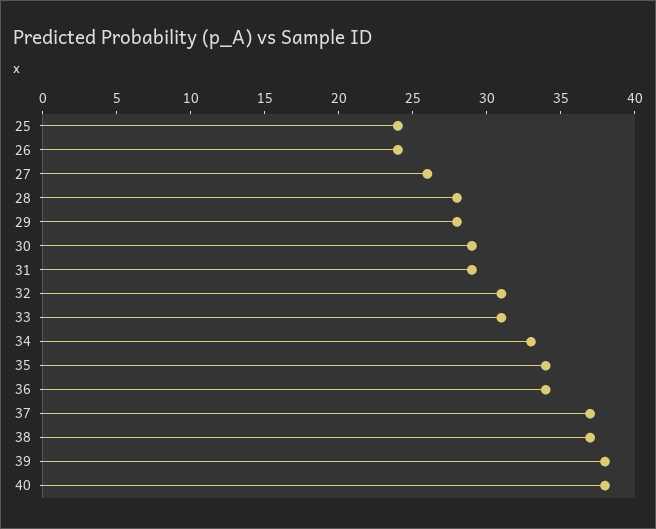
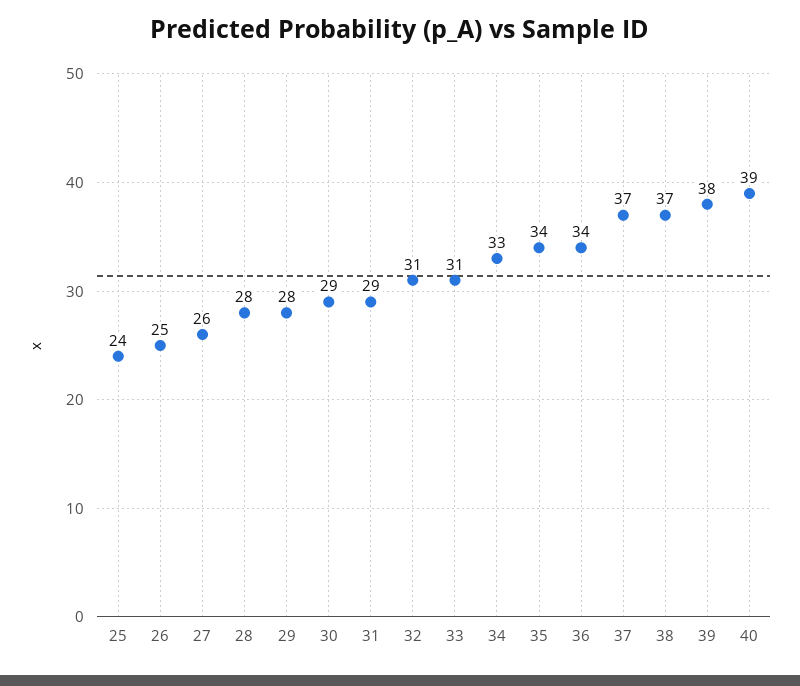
26: 24 -> 25
40: 38 -> 39

